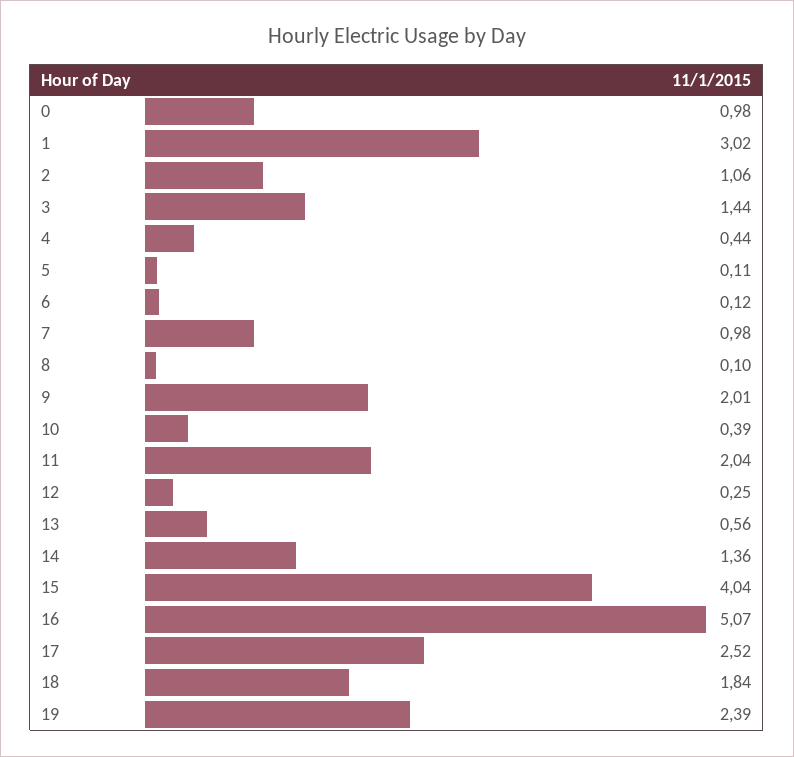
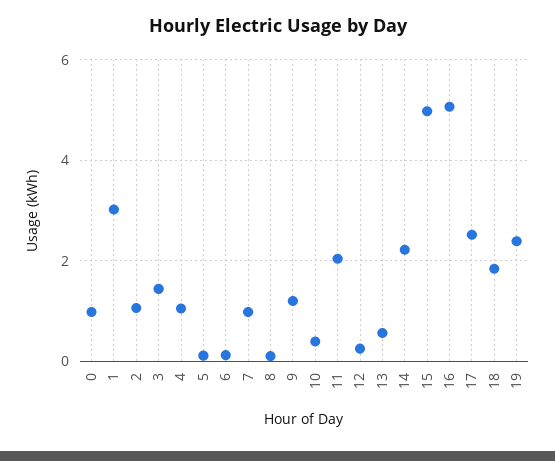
4: 0.44 -> 1
9: 2.01 -> 1.2
14: 1.36 -> 2.2
15: 4.04 -> 5

